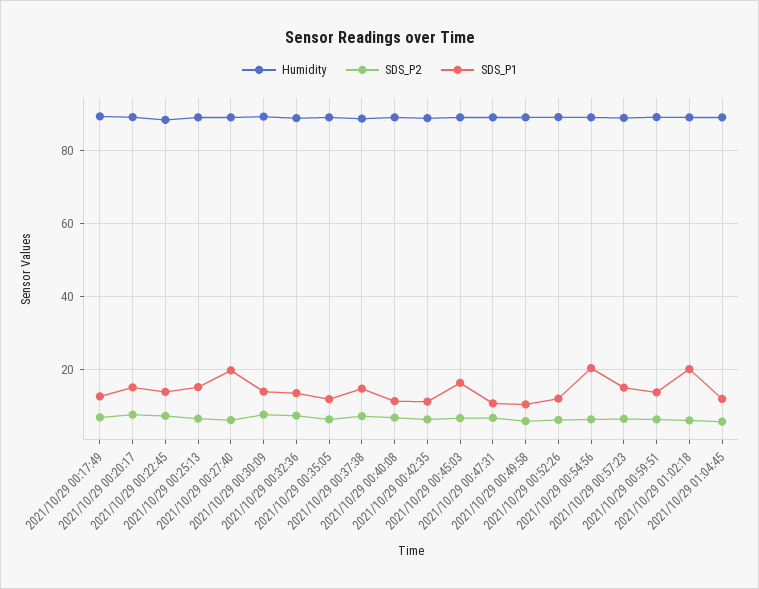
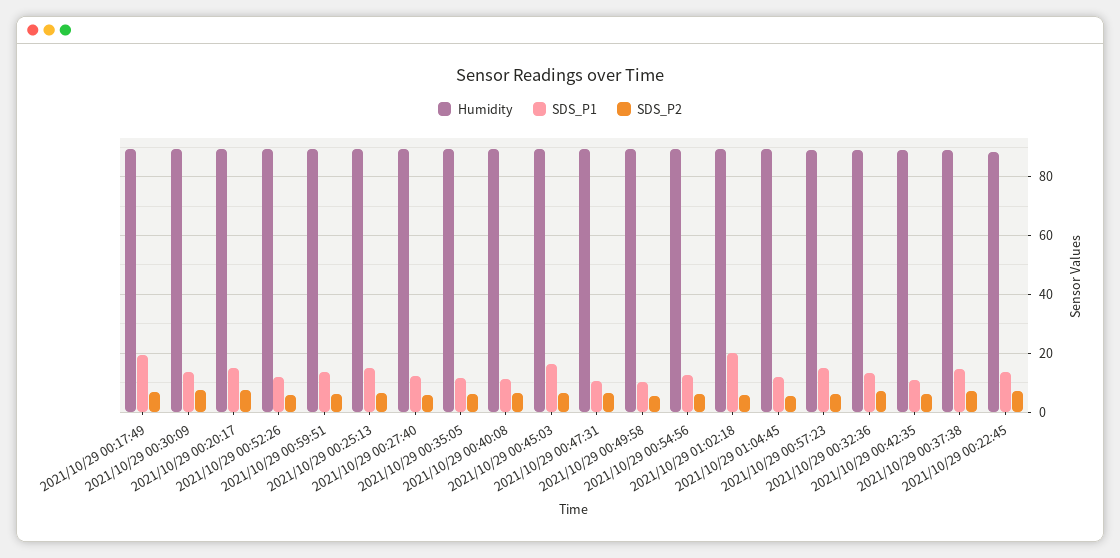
SDS_P1, 2021/10/29 00:17:49: 12 -> 20
SDS_P1, 2021/10/29 00:27:40: 20 -> 12.5
SDS_P1, 2021/10/29 00:54:56: 20 -> 12.5

